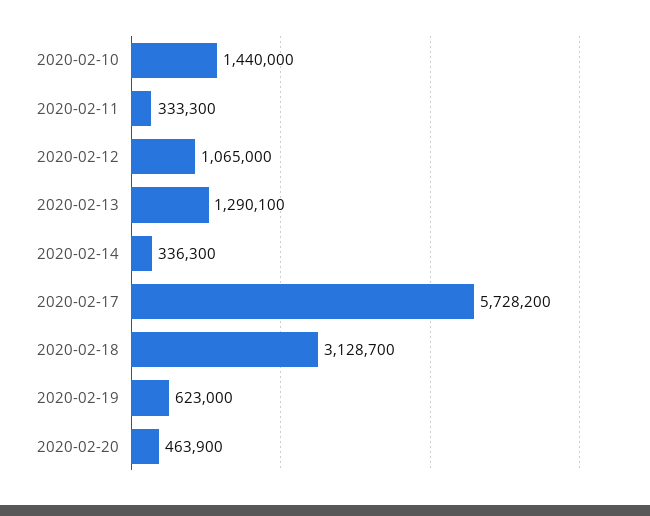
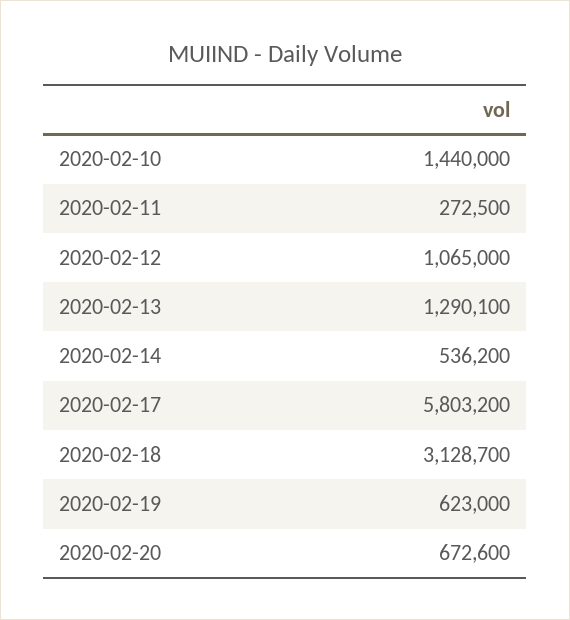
2020-02-11: 333300 -> 272500
2020-02-14: 336300 -> 536200
2020-02-17: 5728200 -> 5803200
2020-02-20: 463900 -> 672600

